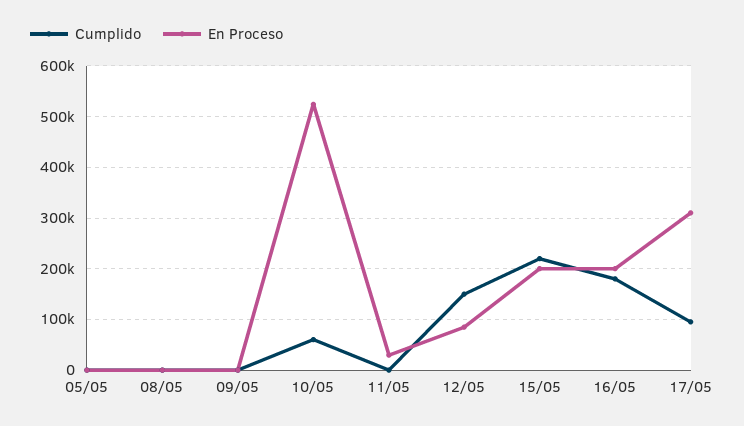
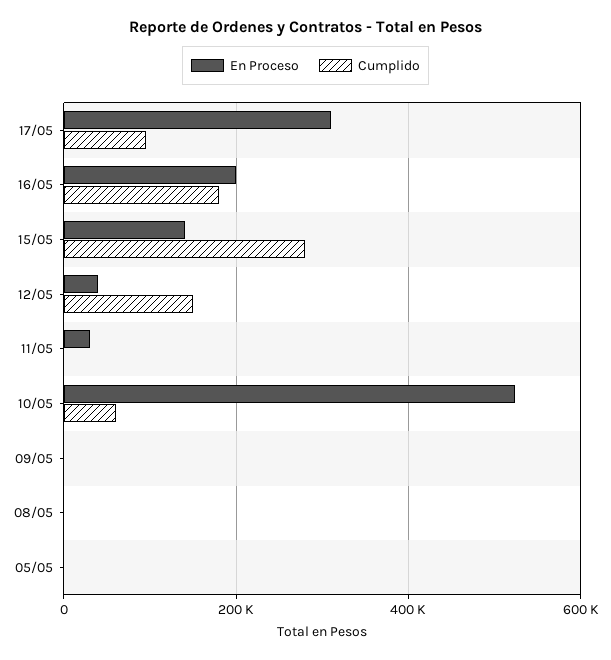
En Proceso, 12/05: 80000 -> 40000
Cumplido, 15/05: 220000 -> 280000
En Proceso, 15/05: 200000 -> 140000

